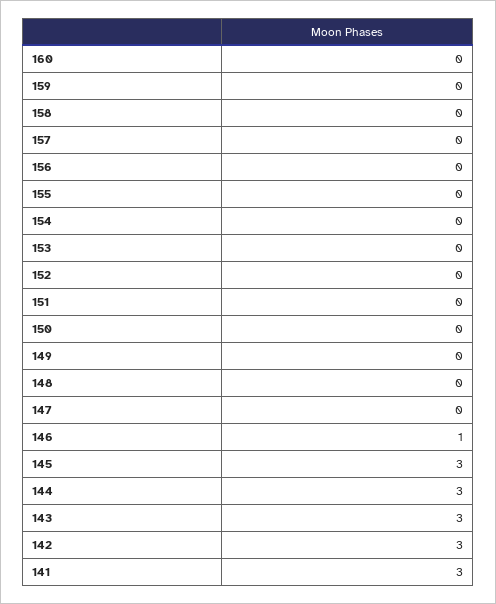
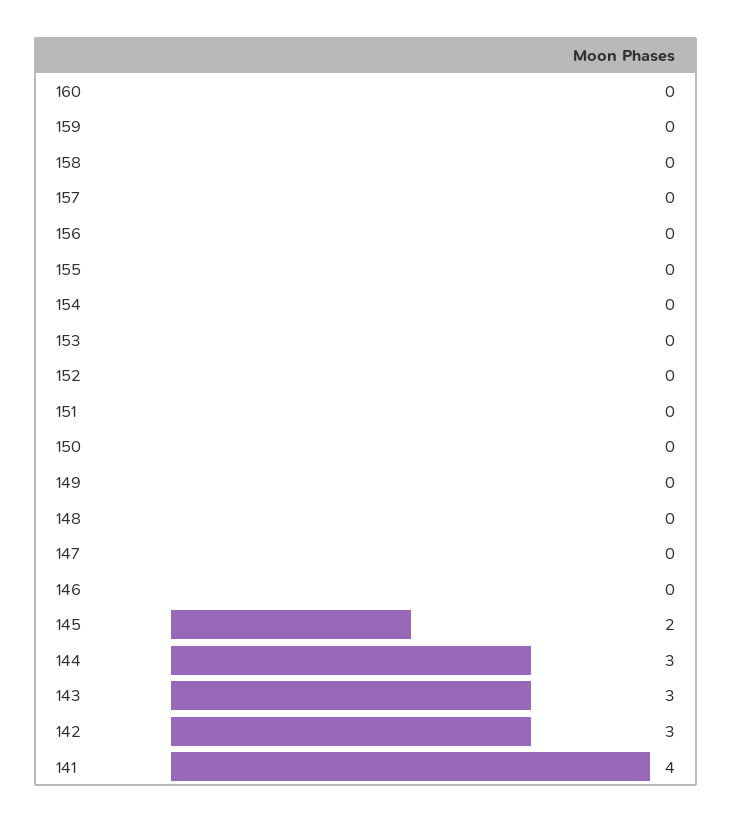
146: 1 -> 0
145: 3 -> 2
141: 3 -> 4

